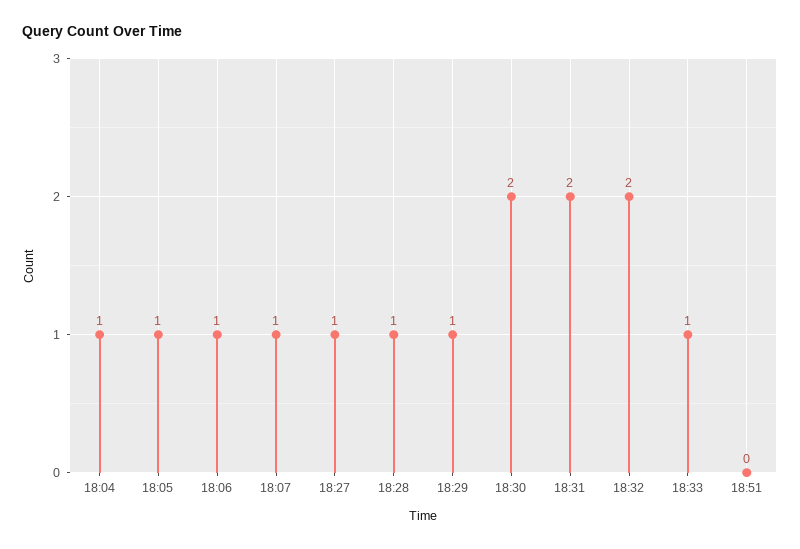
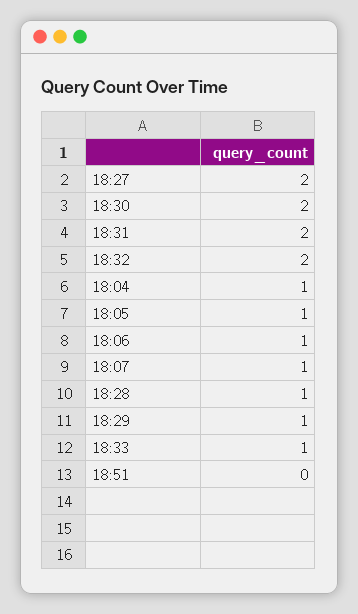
18:27: 1 -> 2

